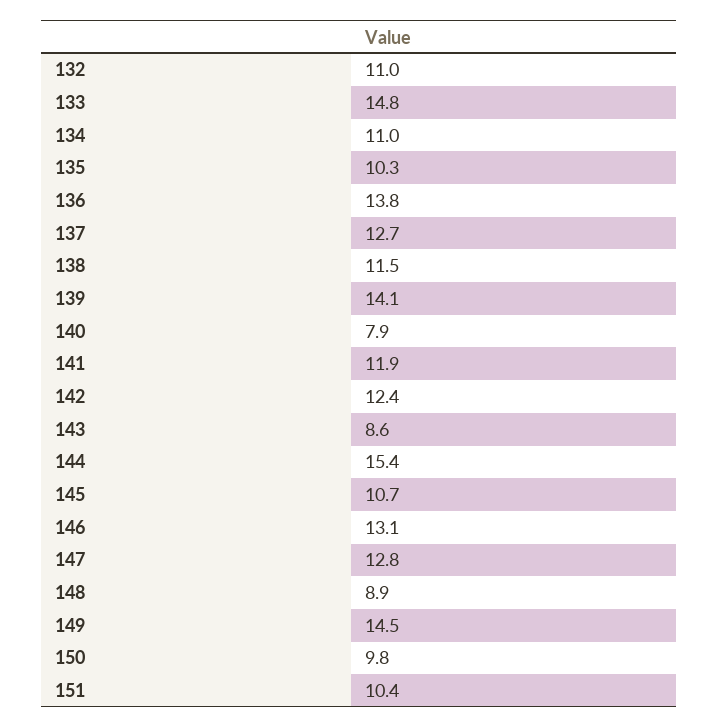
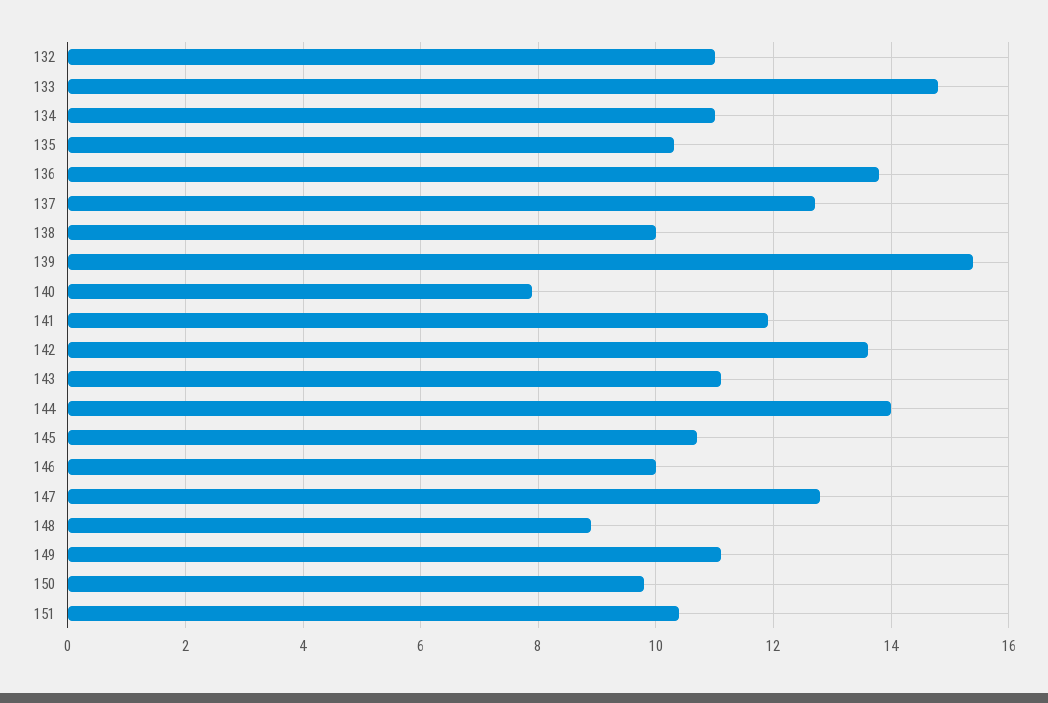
138: 11.5 -> 10
139: 14.1 -> 15.5
142: 12.4 -> 13.5
143: 8.6 -> 11
144: 15.4 -> 14
146: 13.1 -> 10
149: 14.5 -> 11

